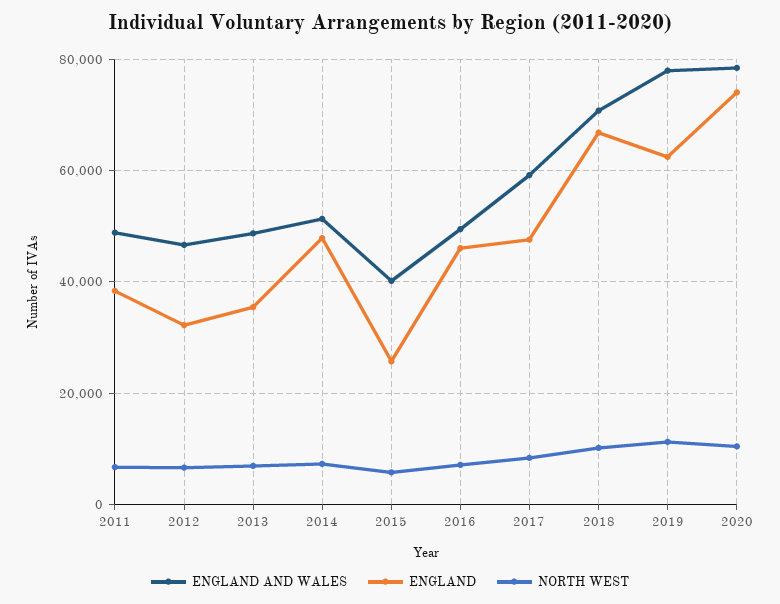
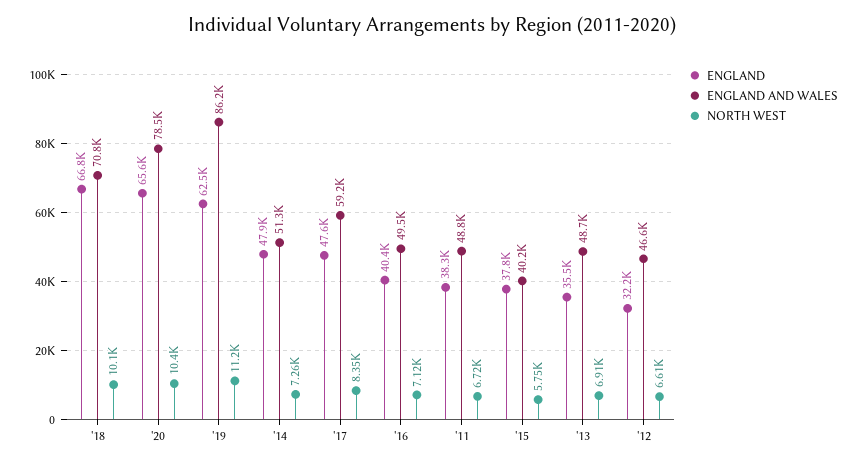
ENGLAND, 2015: 26000 -> 37800
ENGLAND, 2016: 46000 -> 40400
ENGLAND AND WALES, 2019: 78000 -> 86200
ENGLAND, 2020: 74000 -> 65600

